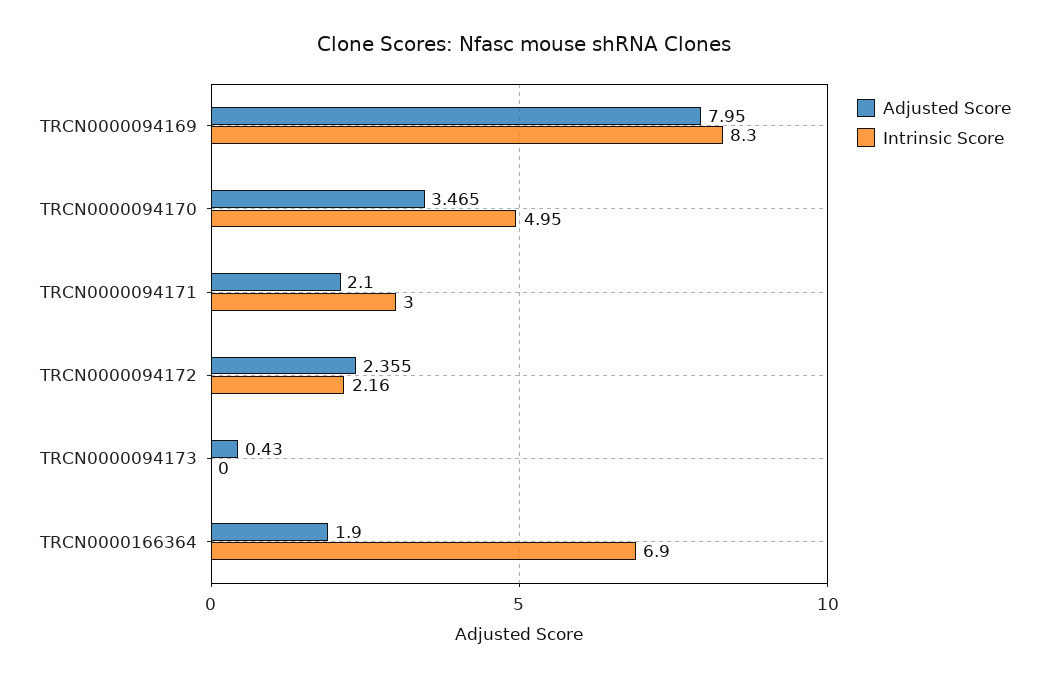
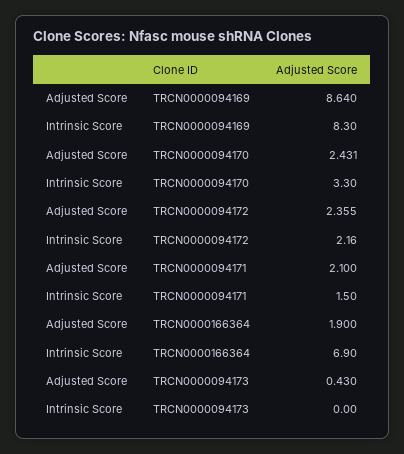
Adjusted Score, TRCN0000094169: 7.95 -> 8.64
Adjusted Score, TRCN0000094170: 3.465 -> 2.431
Intrinsic Score, TRCN0000094170: 4.95 -> 3.3
Intrinsic Score, TRCN0000094171: 3 -> 1.5

